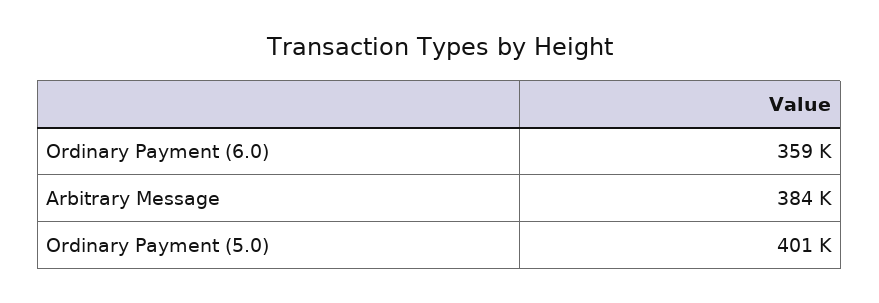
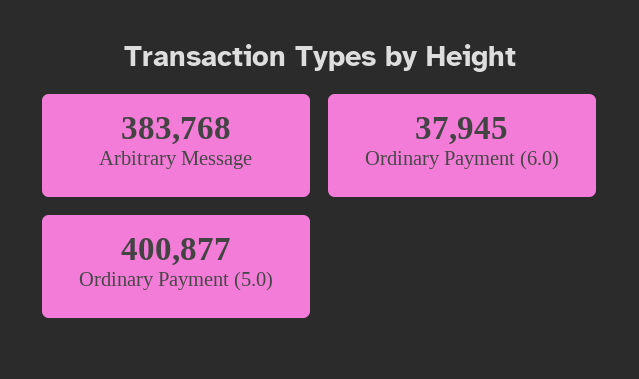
Ordinary Payment (6.0): 359000 -> 37945

